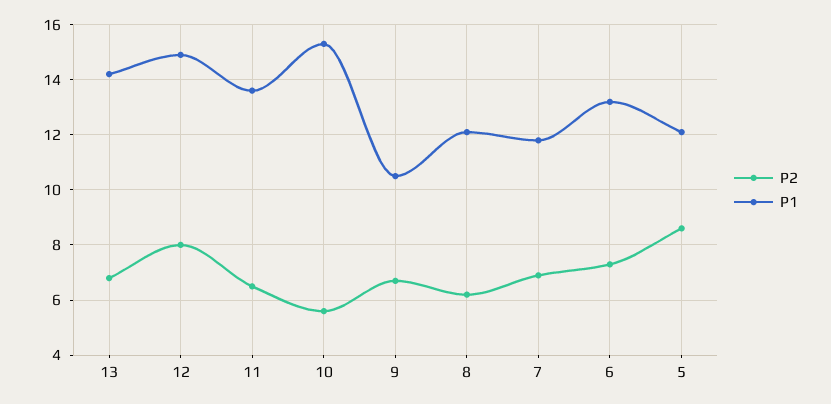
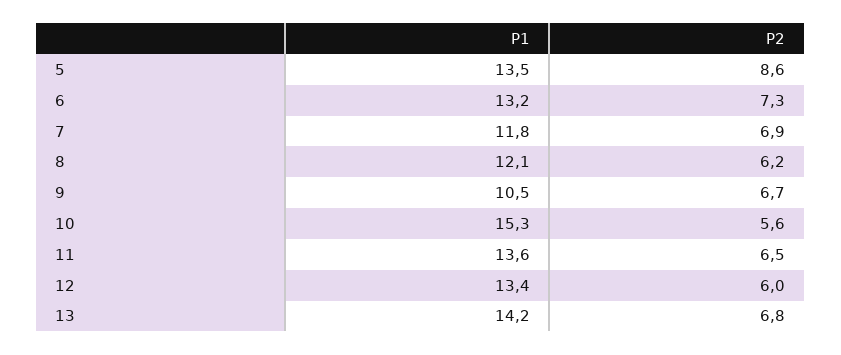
P2, 12: 8 -> 6
P1, 12: 15 -> 13.4
P1, 5: 12 -> 13.5

